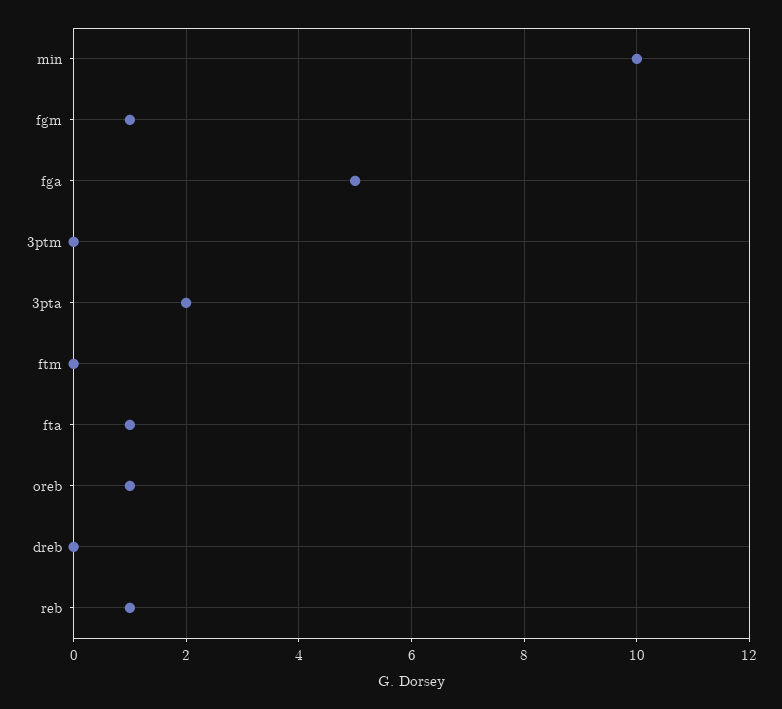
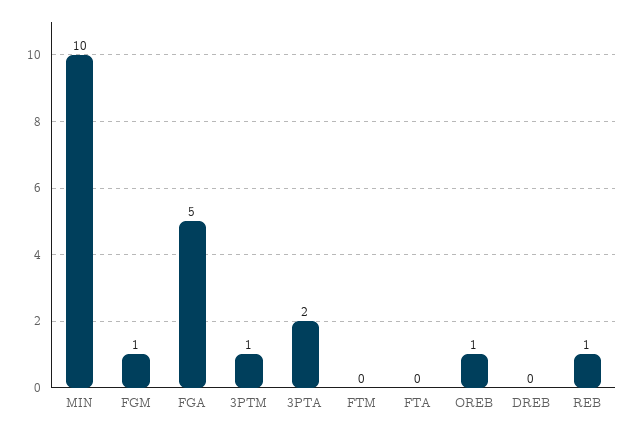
3ptm: 0 -> 1
fta: 1 -> 0

